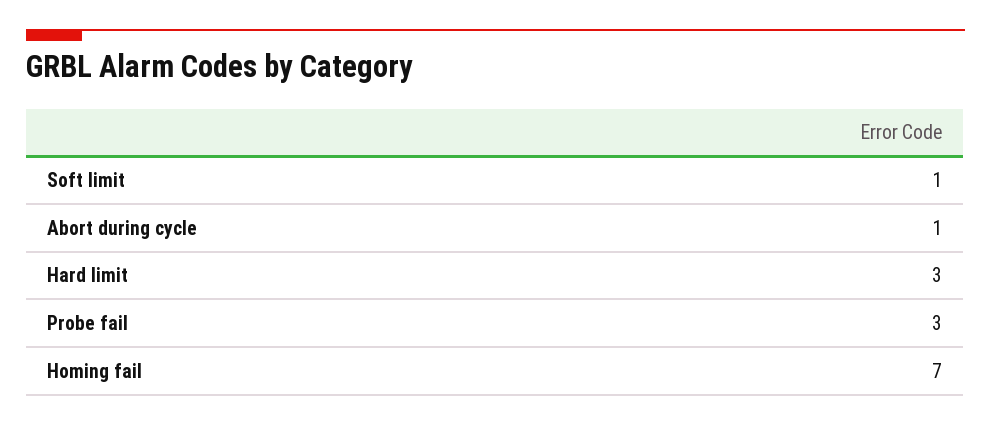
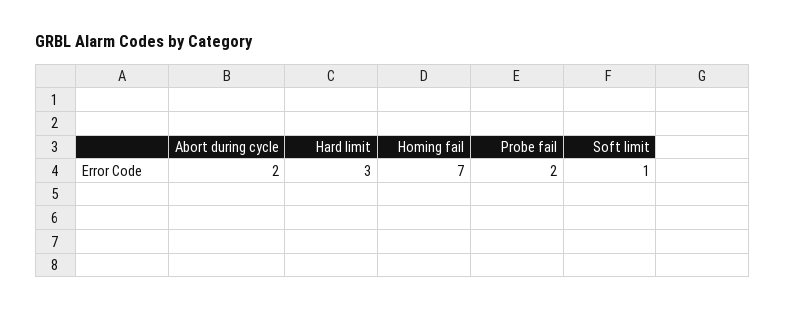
Abort during cycle: 1 -> 2
Probe fail: 3 -> 2

